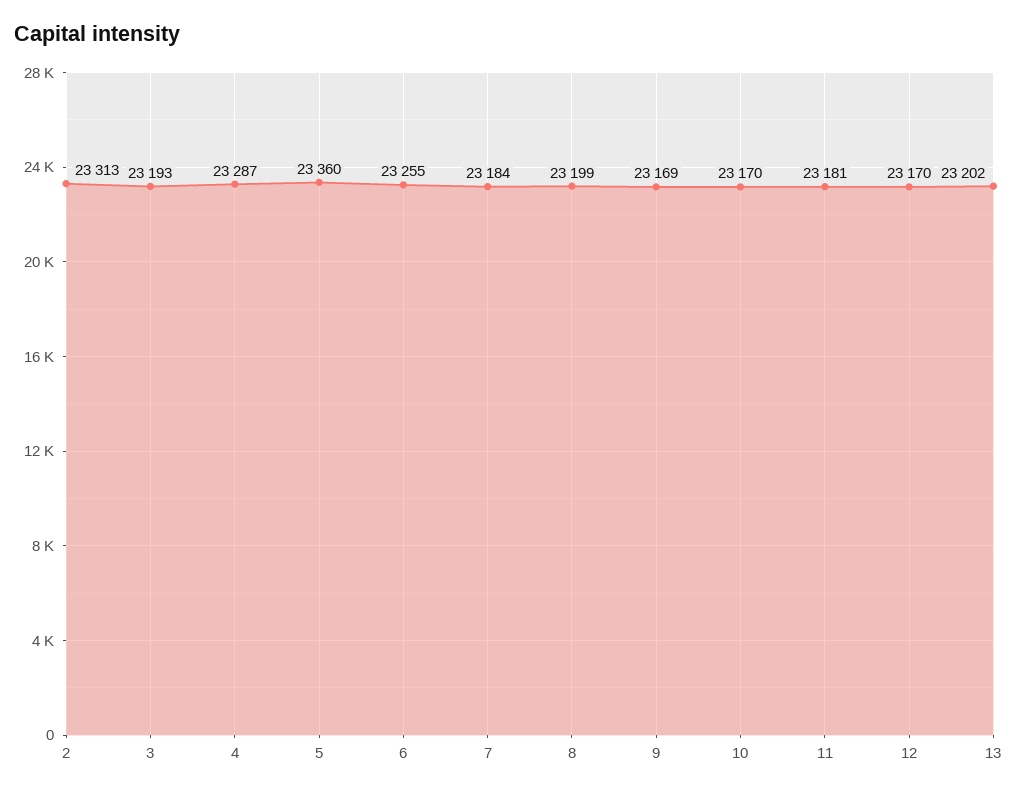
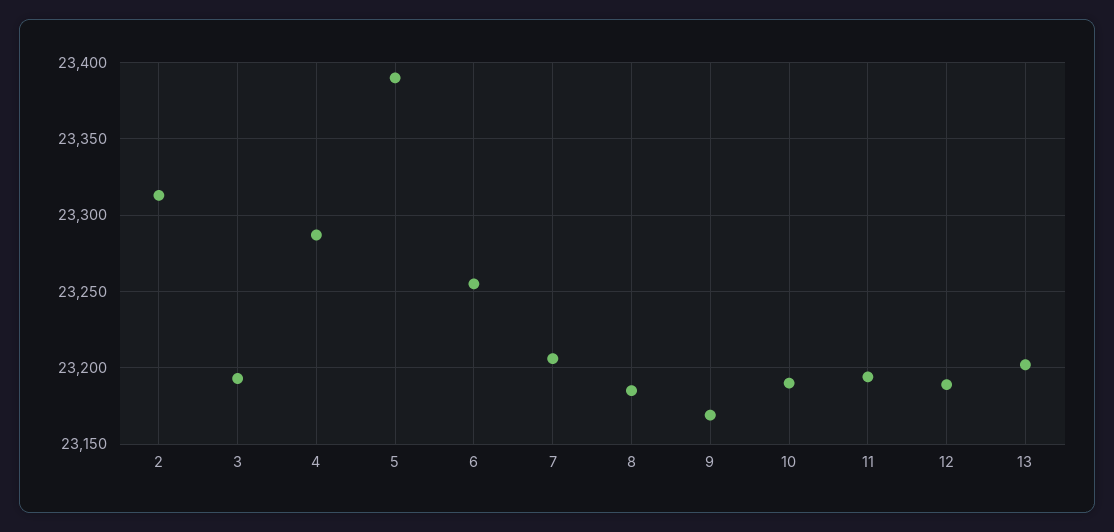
5: 23360 -> 23390
7: 23184 -> 23205
8: 23199 -> 23185
10: 23170 -> 23190
11: 23181 -> 23195
12: 23170 -> 23190

